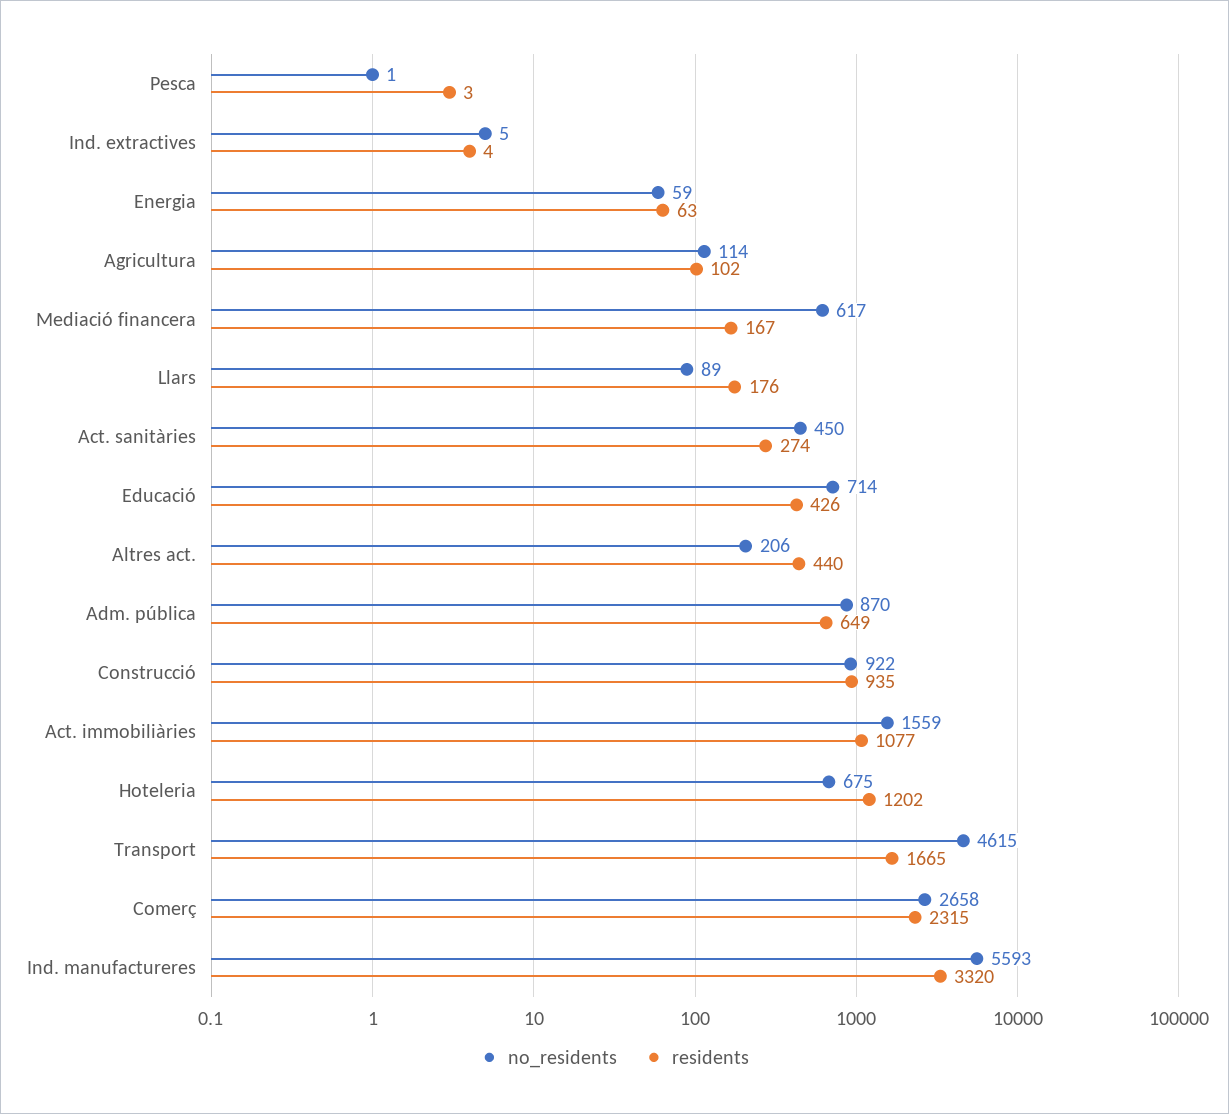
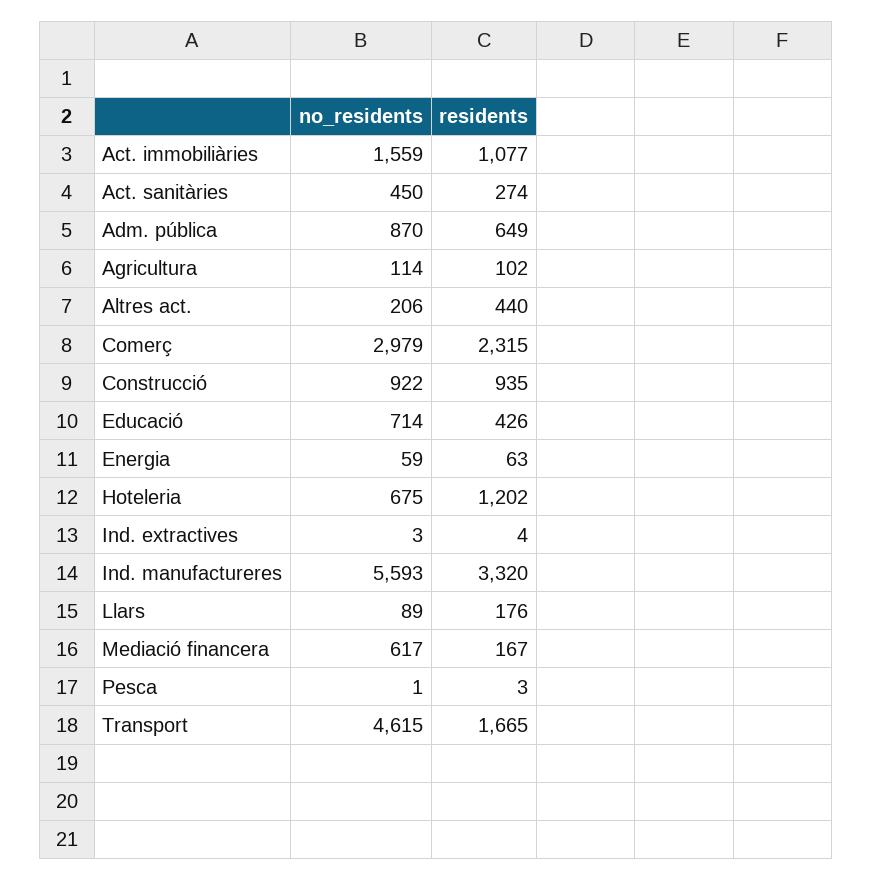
no_residents, Ind. extractives: 5 -> 3
no_residents, Comerç: 2658 -> 2979

